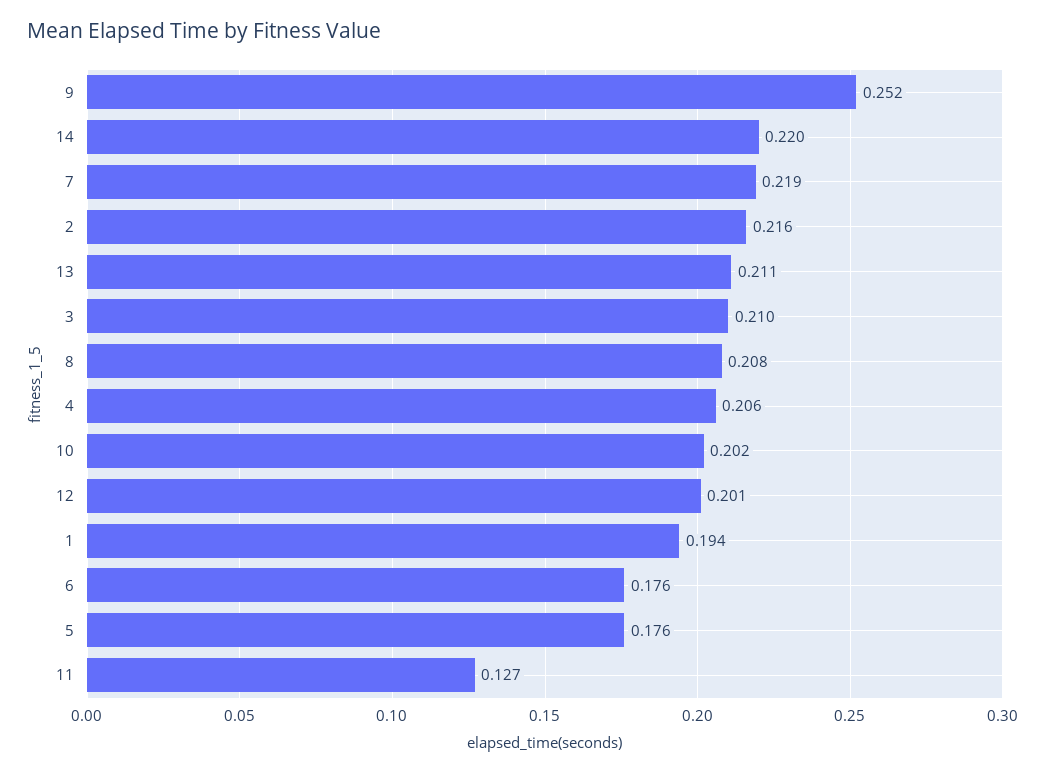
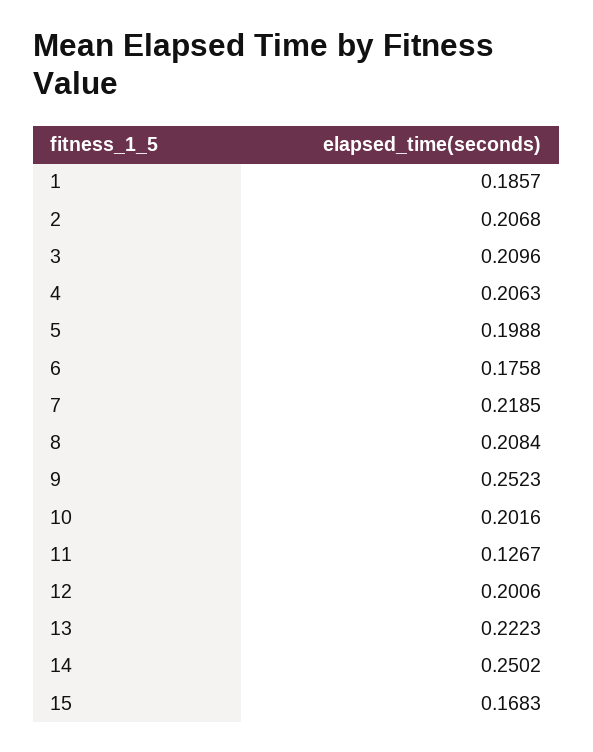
14: 0.22 -> 0.2502
2: 0.216 -> 0.2068
13: 0.211 -> 0.2223
1: 0.194 -> 0.1857
5: 0.176 -> 0.1988
15: none -> 0.1683

